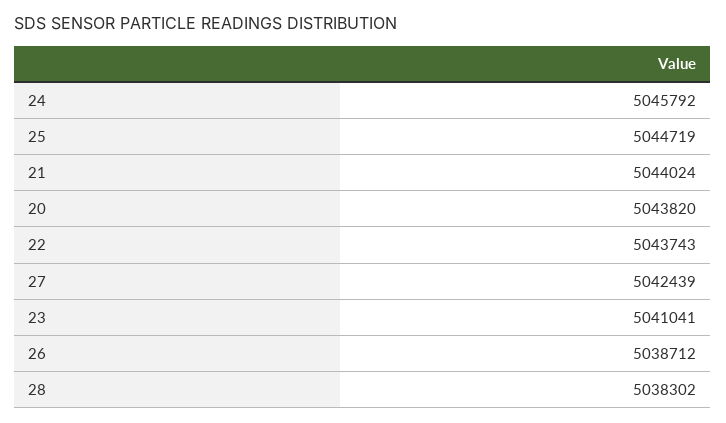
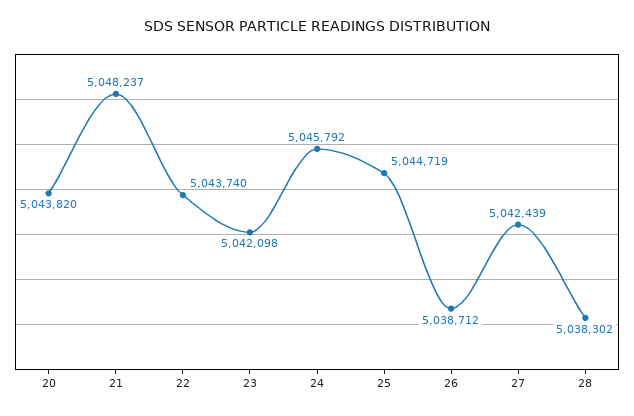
21: 5044024 -> 5048237
22: 5043743 -> 5043740
23: 5041041 -> 5042098

